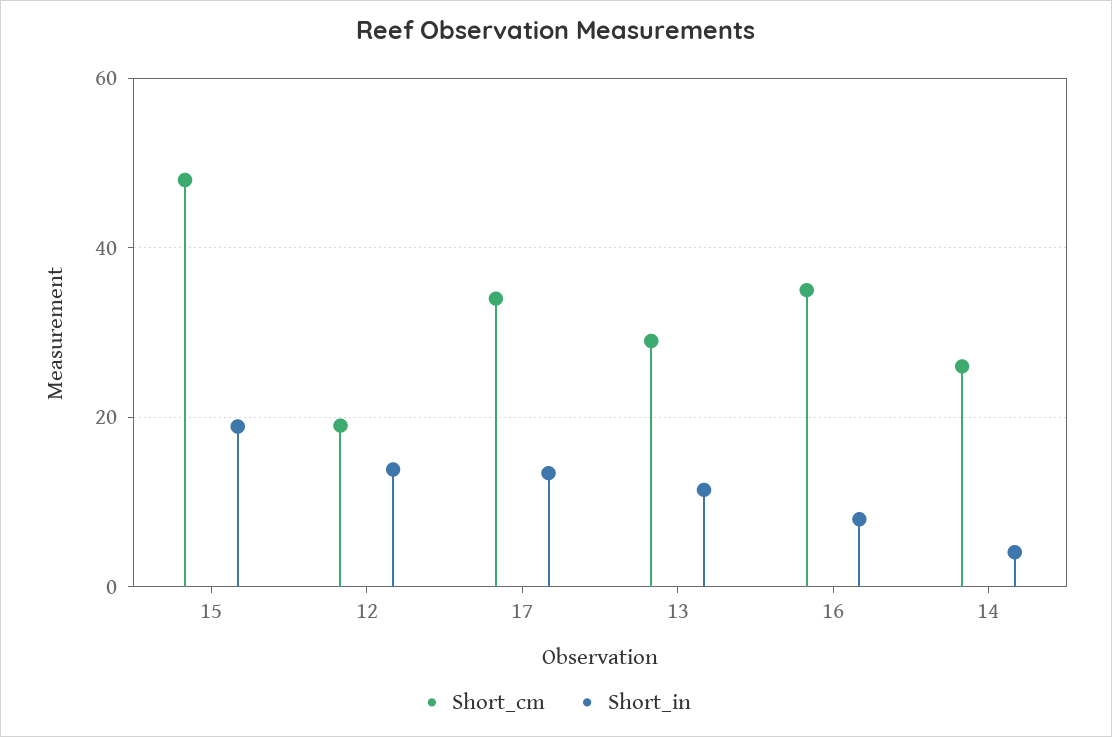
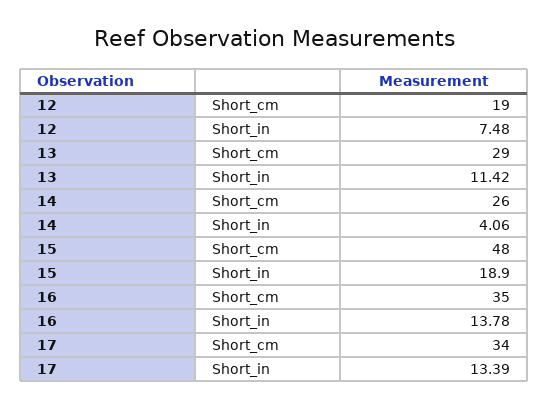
Short_in, 12: 14 -> 7.48
Short_in, 16: 8 -> 13.78

